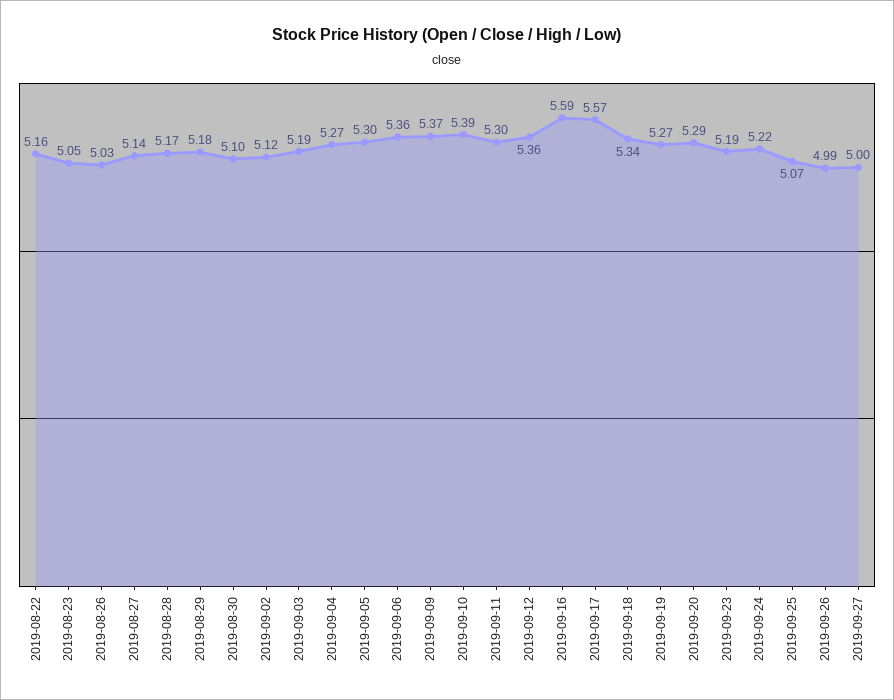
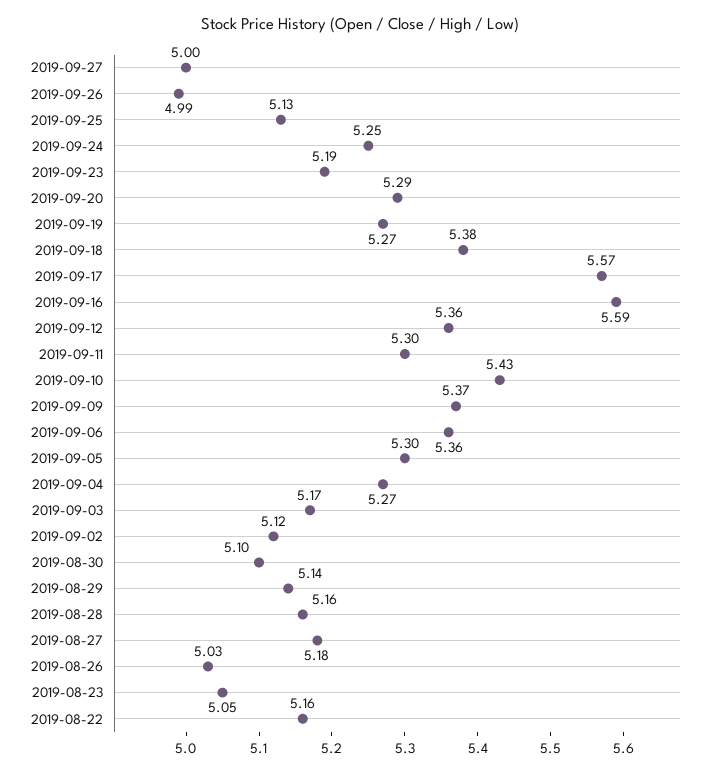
2019-08-27: 5.14 -> 5.18
2019-08-28: 5.17 -> 5.16
2019-08-29: 5.18 -> 5.14
2019-09-03: 5.19 -> 5.17
2019-09-10: 5.39 -> 5.43
2019-09-18: 5.34 -> 5.38
2019-09-24: 5.22 -> 5.25
2019-09-25: 5.07 -> 5.13

